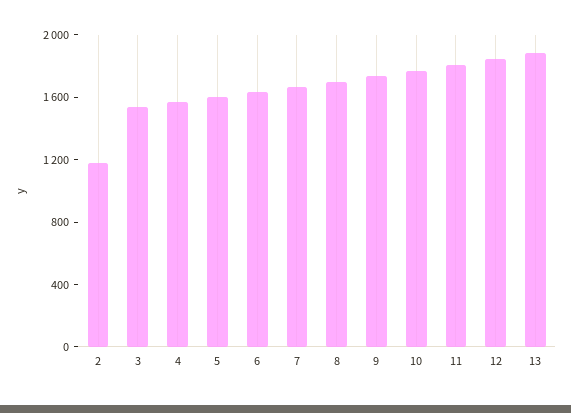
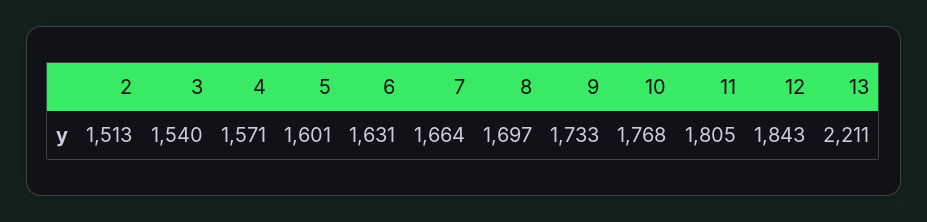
2: 1200 -> 1513
13: 1900 -> 2211

